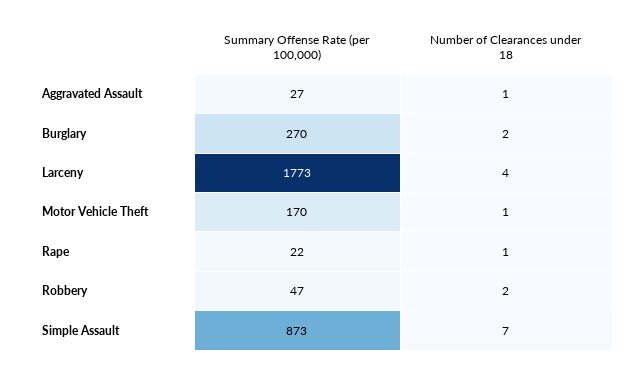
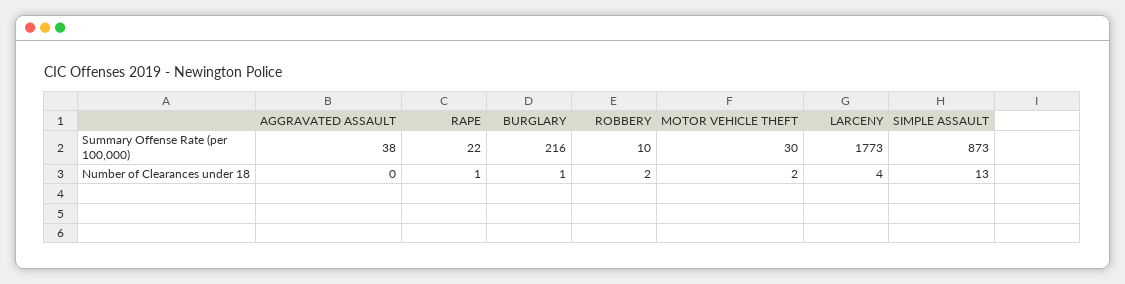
Summary Offense Rate (per 100,000), Aggravated Assault: 27 -> 38
Number of Clearances under 18, Aggravated Assault: 1 -> 0
Summary Offense Rate (per 100,000), Burglary: 270 -> 216
Number of Clearances under 18, Burglary: 2 -> 1
Summary Offense Rate (per 100,000), Motor Vehicle Theft: 170 -> 30
Number of Clearances under 18, Motor Vehicle Theft: 1 -> 2
Summary Offense Rate (per 100,000), Robbery: 47 -> 10
Number of Clearances under 18, Simple Assault: 7 -> 13

